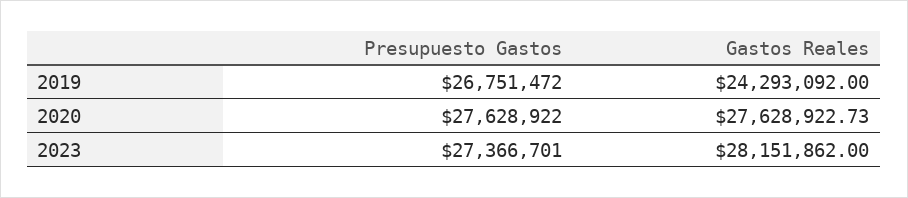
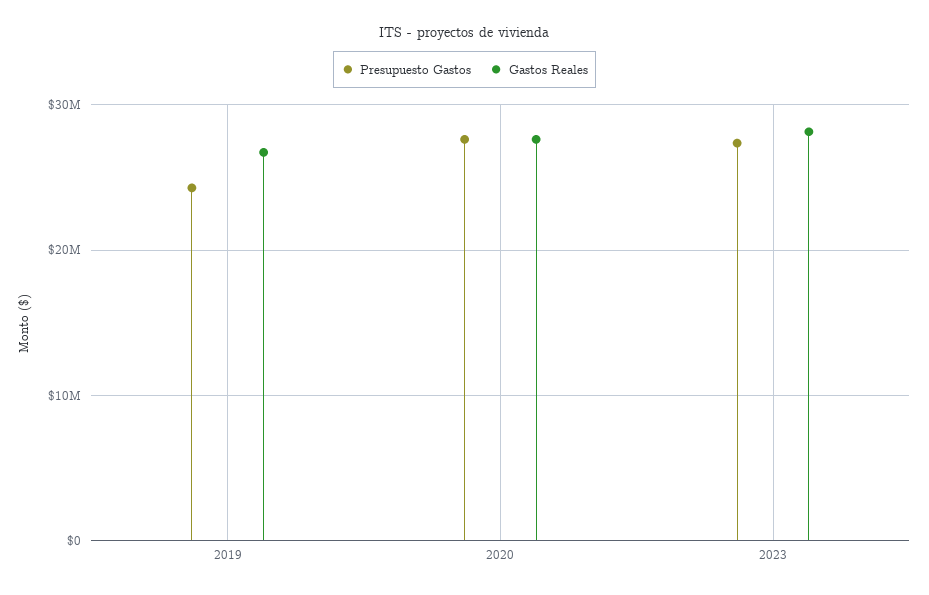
Presupuesto Gastos, 2019: 26751472 -> 24000000
Gastos Reales, 2019: 24293092 -> 27000000

